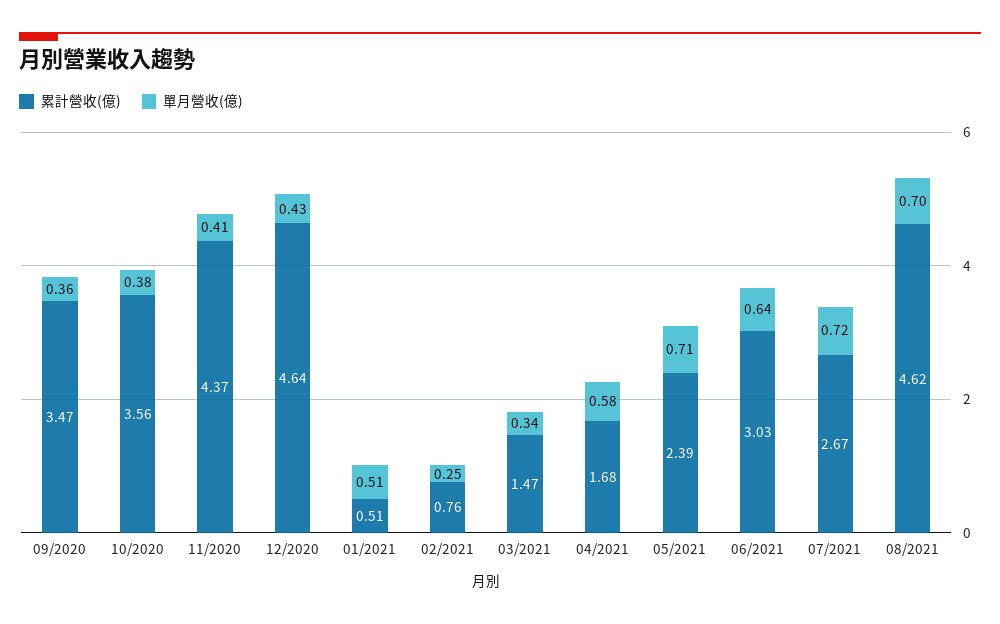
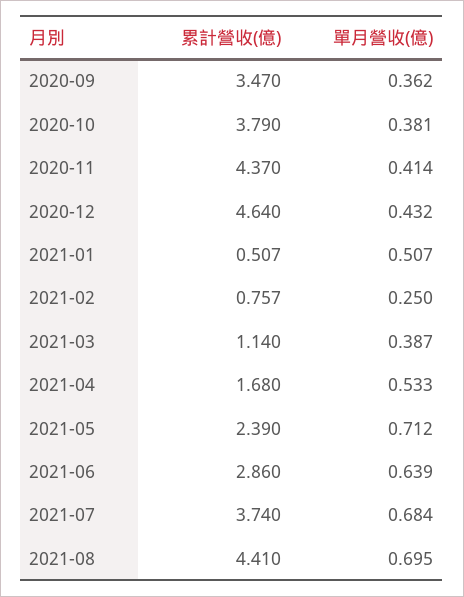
累計營收(億), 10/2020: 3.56 -> 3.79
累計營收(億), 03/2021: 1.47 -> 1.14
單月營收(億), 03/2021: 0.34 -> 0.387
單月營收(億), 04/2021: 0.58 -> 0.533
累計營收(億), 06/2021: 3.03 -> 2.86
累計營收(億), 07/2021: 2.67 -> 3.74
單月營收(億), 07/2021: 0.72 -> 0.684
累計營收(億), 08/2021: 4.62 -> 4.41

